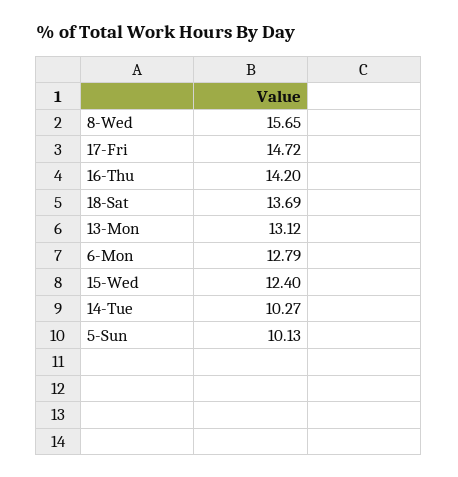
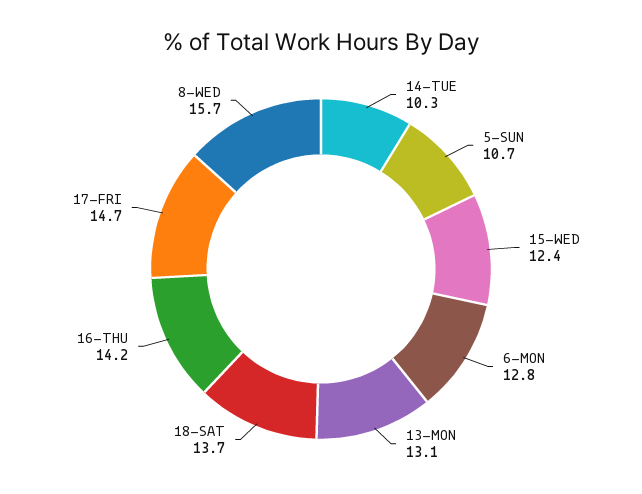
5-Sun: 10.13 -> 10.7

